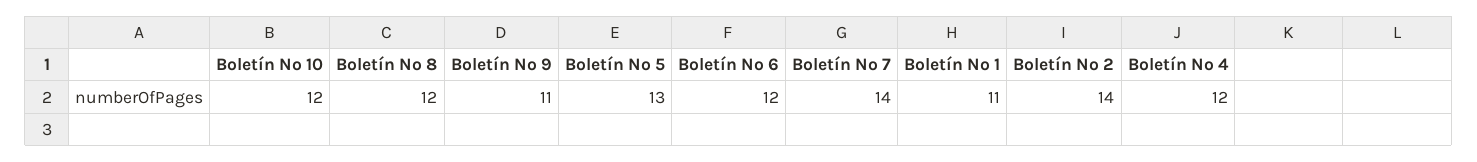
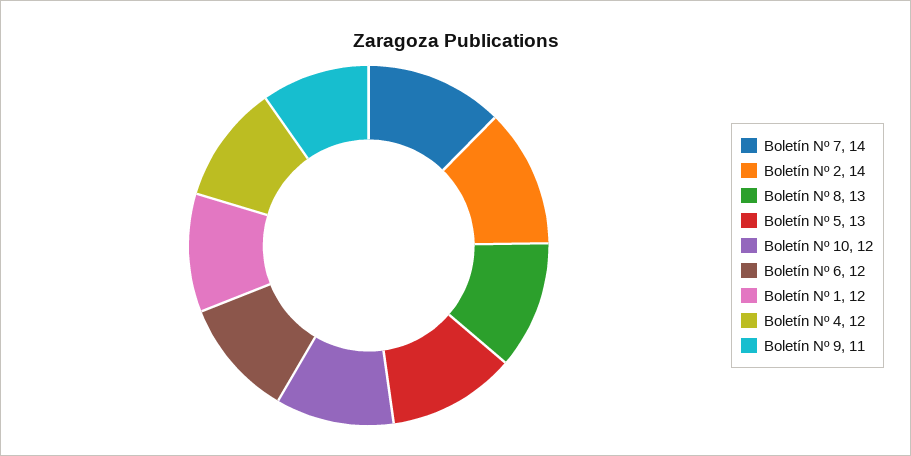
Boletín Nº 8: 12 -> 13
Boletín Nº 1: 11 -> 12

